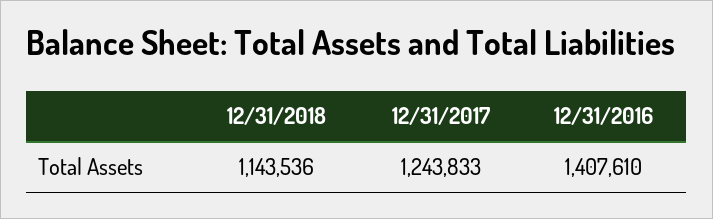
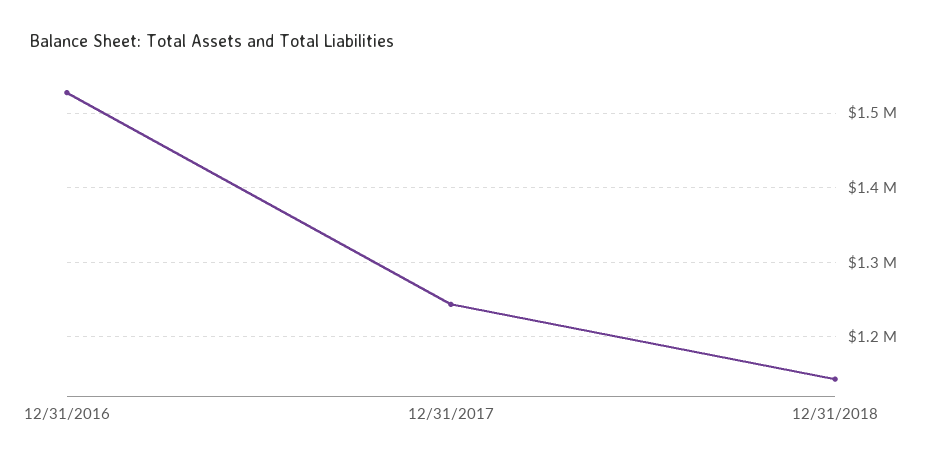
12/31/2016: 1407610 -> 1530000

